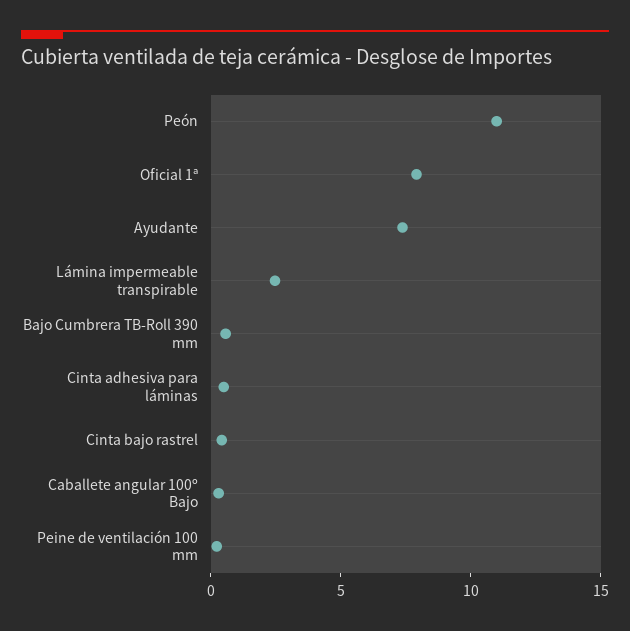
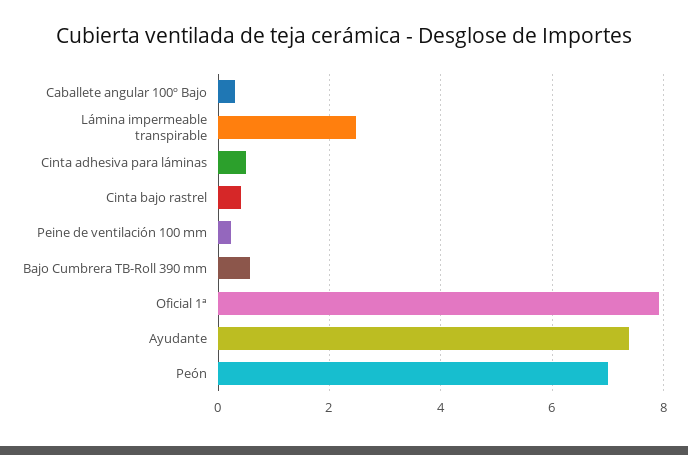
Peón: 11 -> 7

